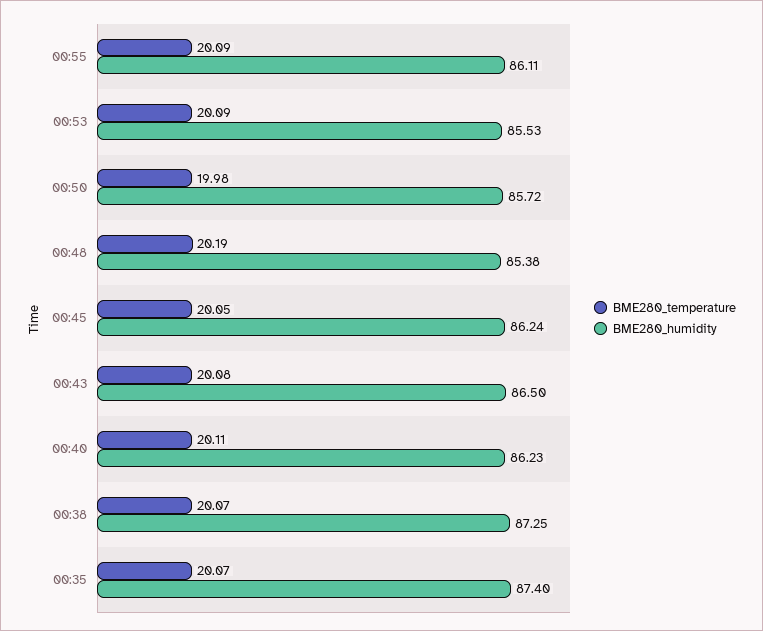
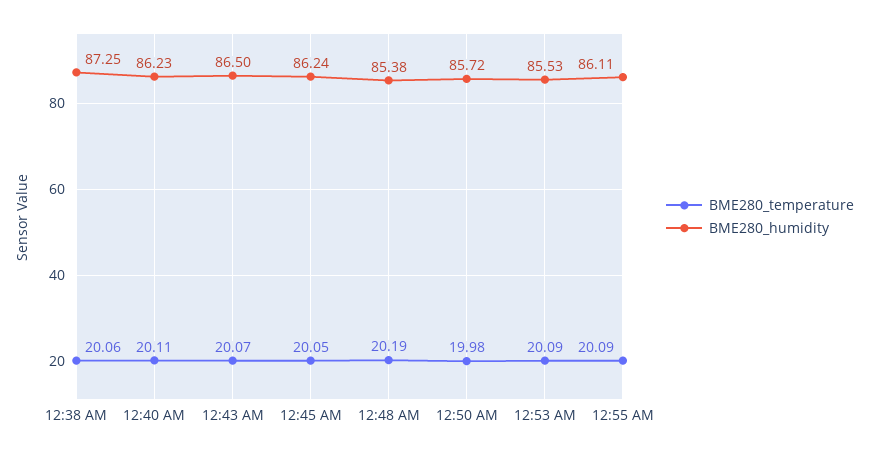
BME280_temperature, 00:43: 20.08 -> 20.07
BME280_temperature, 00:38: 20.07 -> 20.06
BME280_temperature, 00:35: 20.07 -> none
BME280_humidity, 00:35: 87.4 -> none

